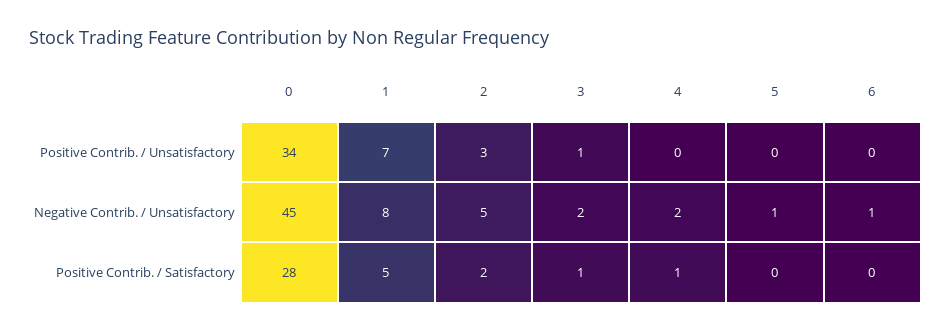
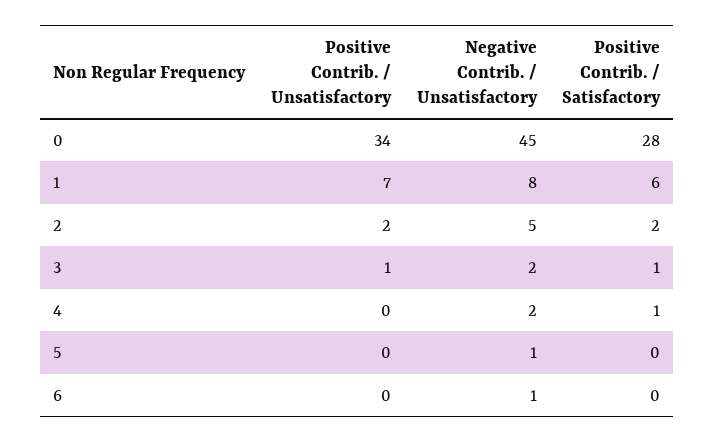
2, Positive Contrib. / Unsatisfactory: 3 -> 2
1, Positive Contrib. / Satisfactory: 5 -> 6

